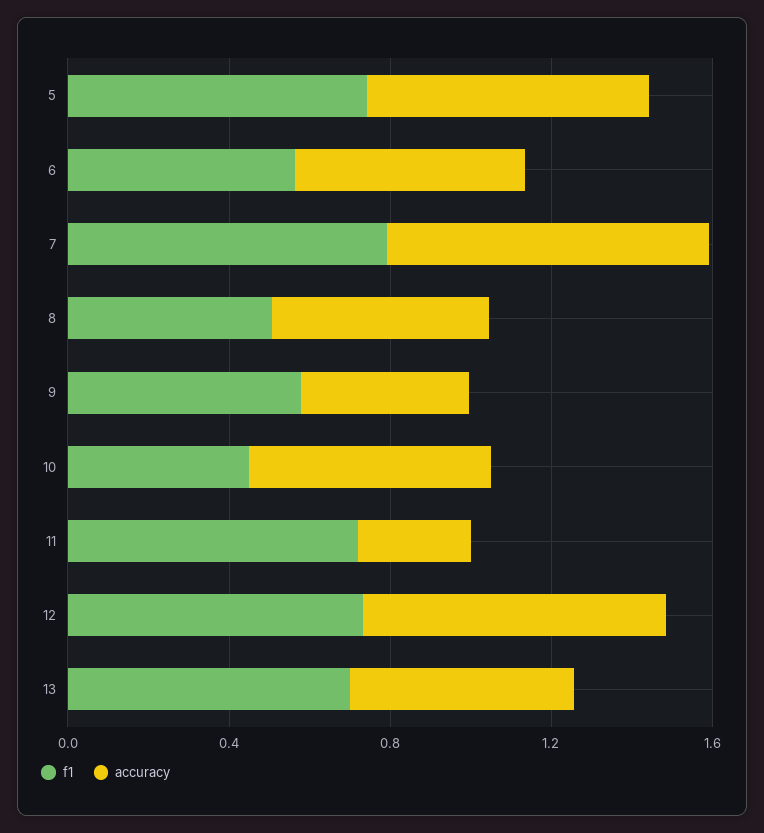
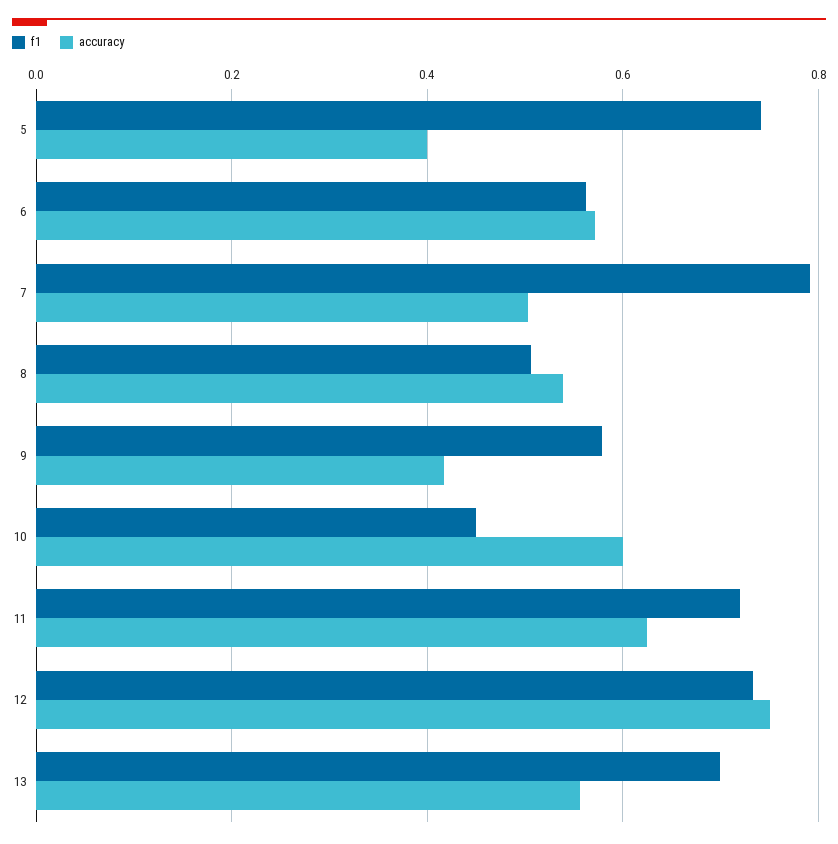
accuracy, 5: 0.7 -> 0.4
accuracy, 7: 0.8 -> 0.5
accuracy, 11: 0.3 -> 0.62

